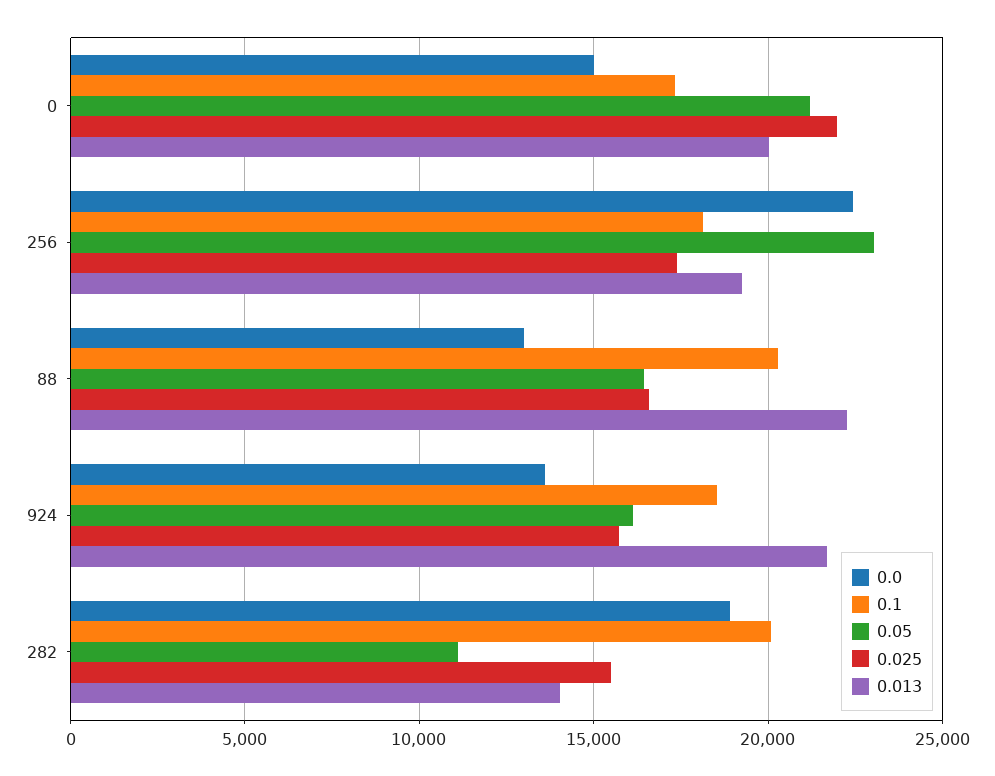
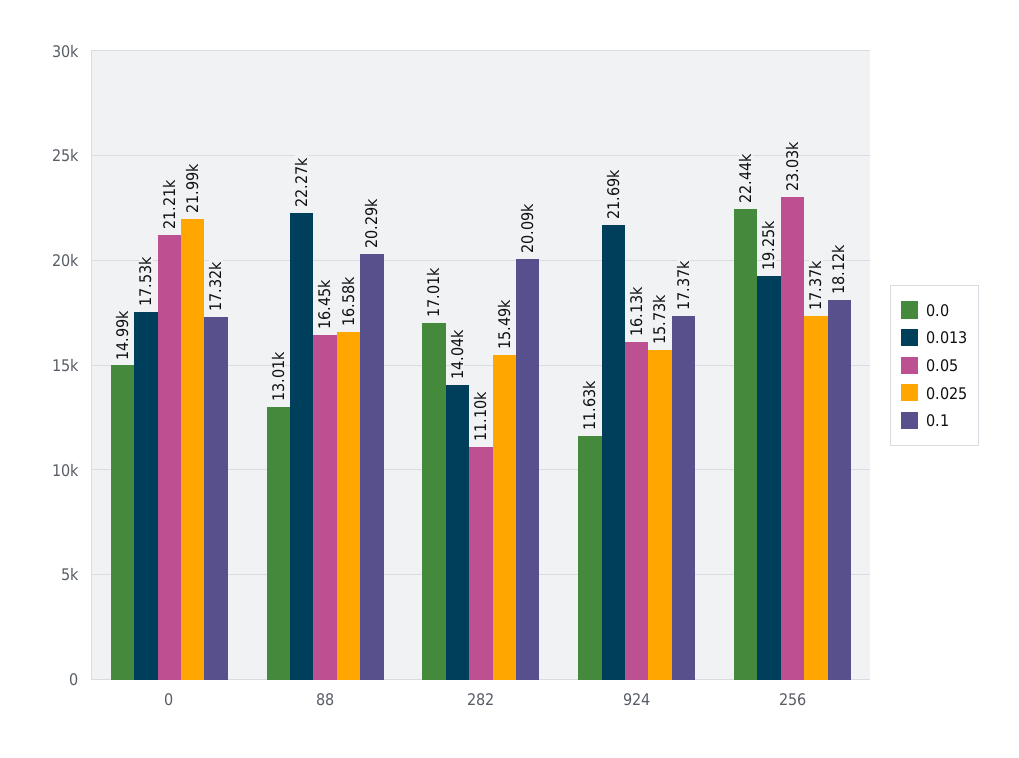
0.013, 0: 20000 -> 17530
0.0, 924: 13500 -> 11630
0.1, 924: 18500 -> 17370
0.0, 282: 19000 -> 17010

